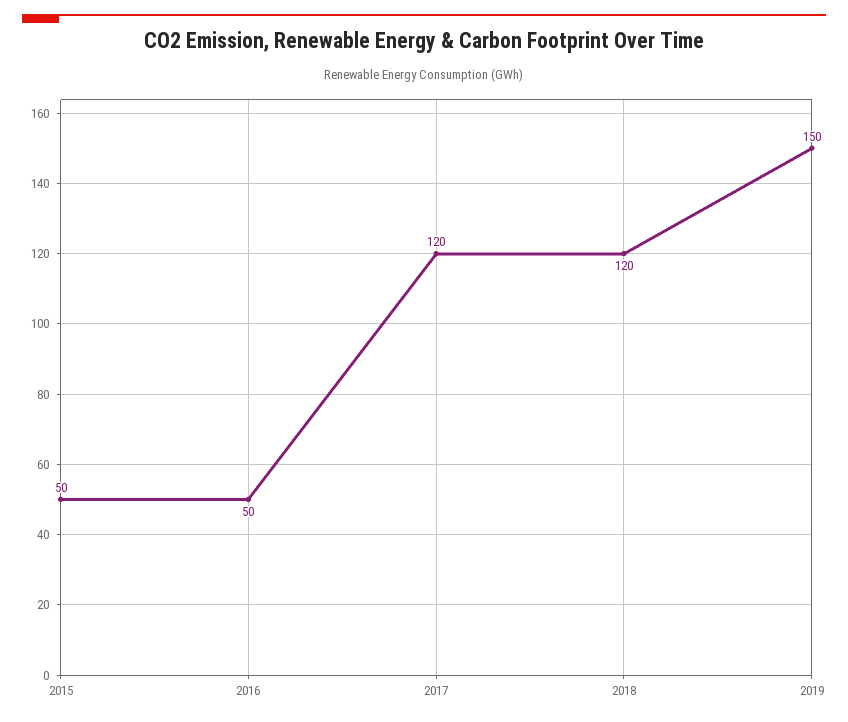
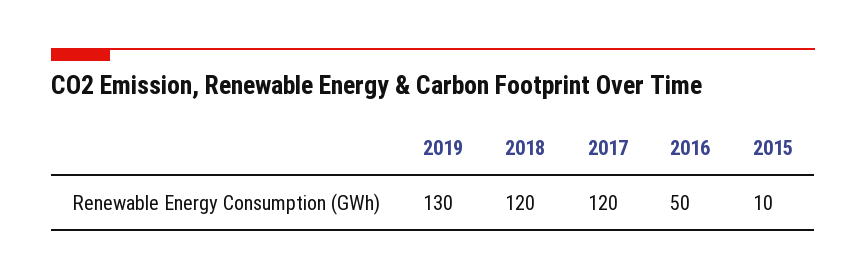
2015: 50 -> 10
2019: 150 -> 130

